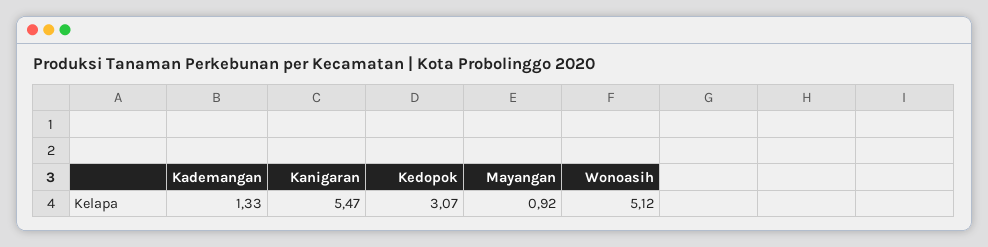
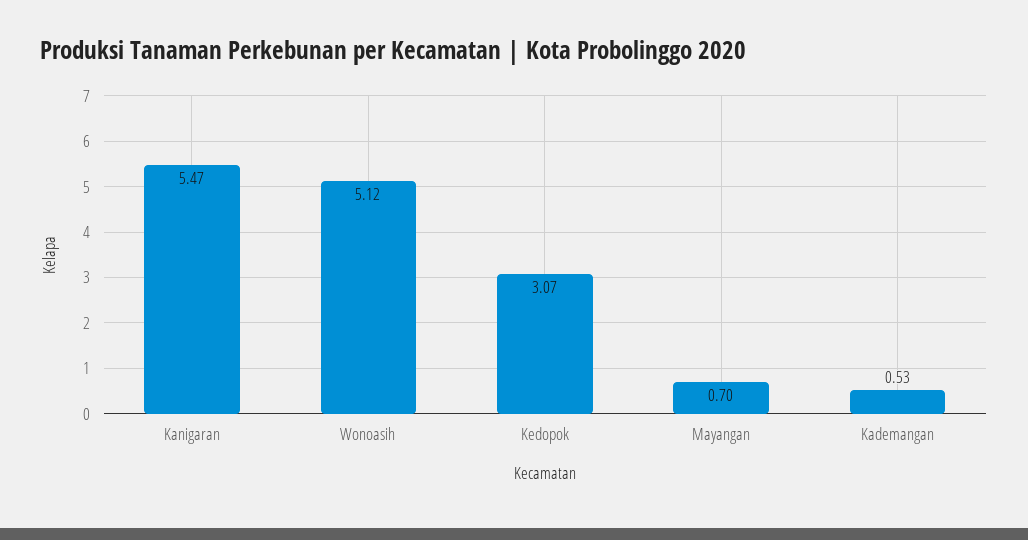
Kademangan: 1.33 -> 0.53
Mayangan: 0.92 -> 0.7

